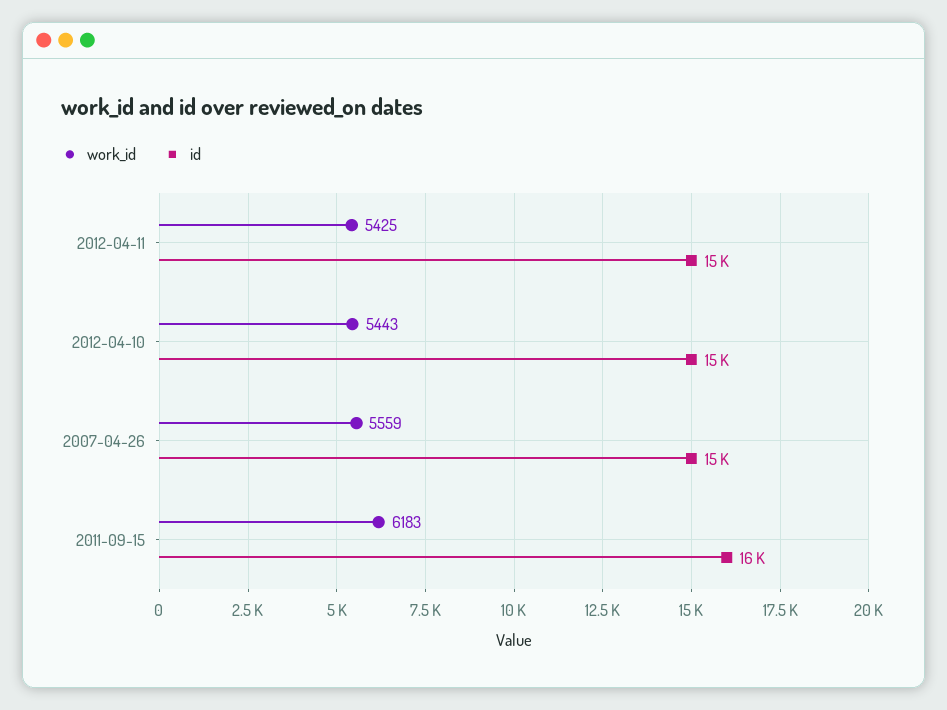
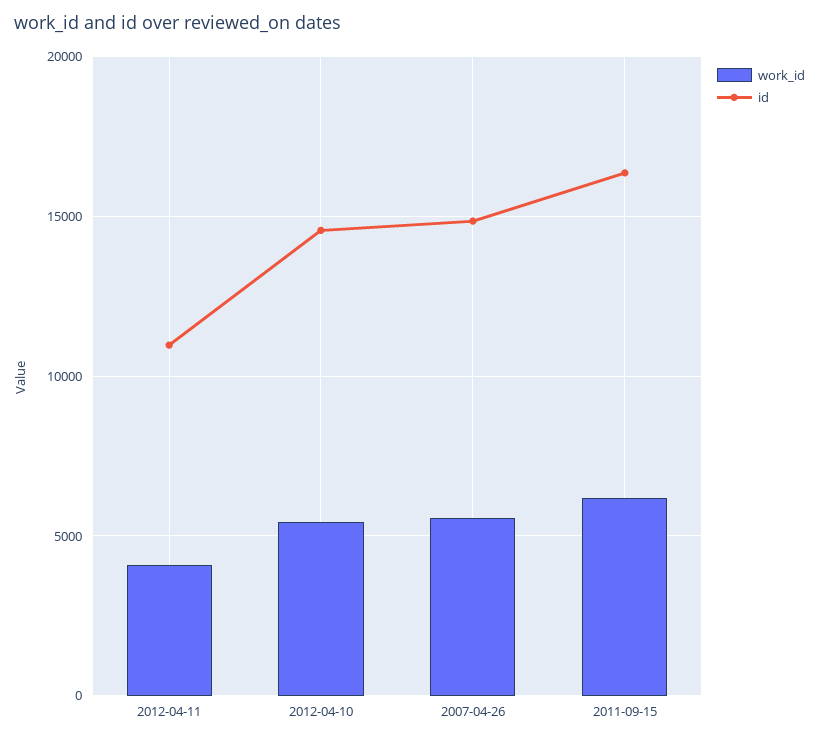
work_id, 2012-04-11: 5425 -> 4000
id, 2012-04-11: 15000 -> 11000

